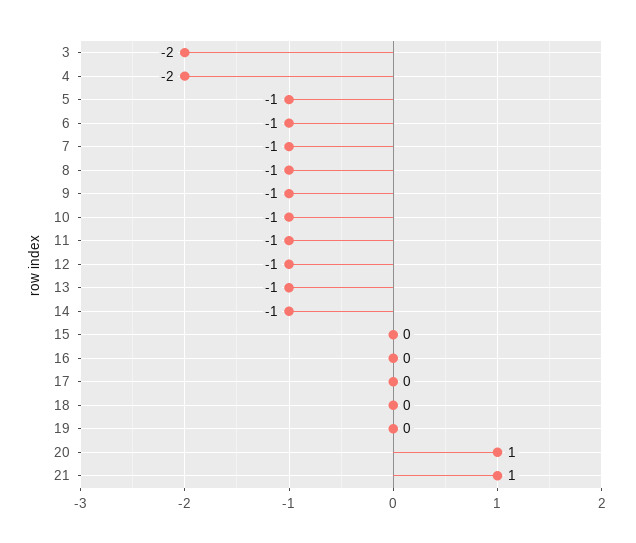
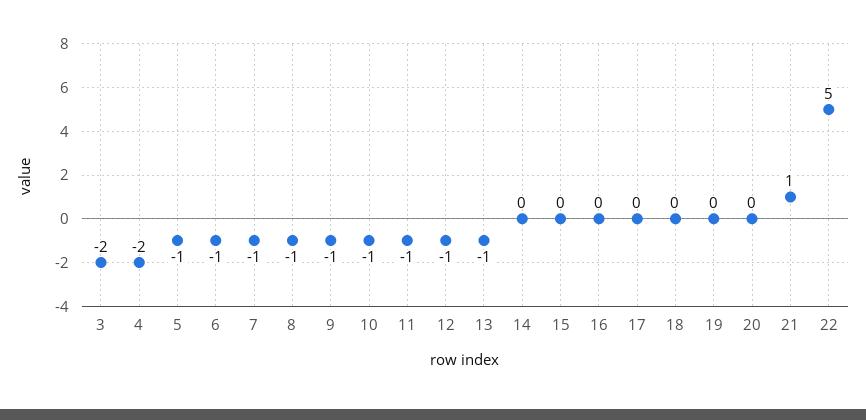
14: -1 -> 0
20: 1 -> 0
22: none -> 5

